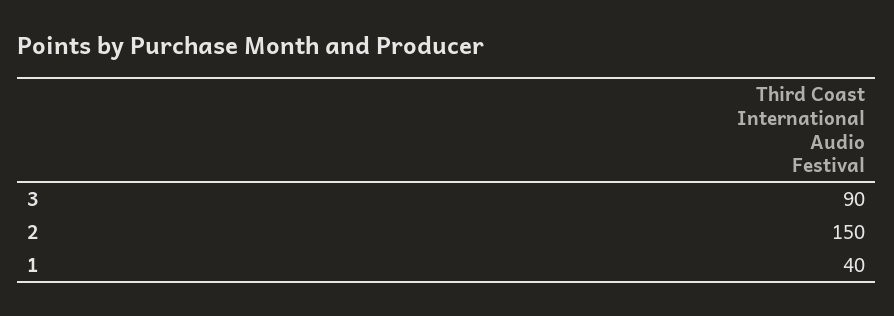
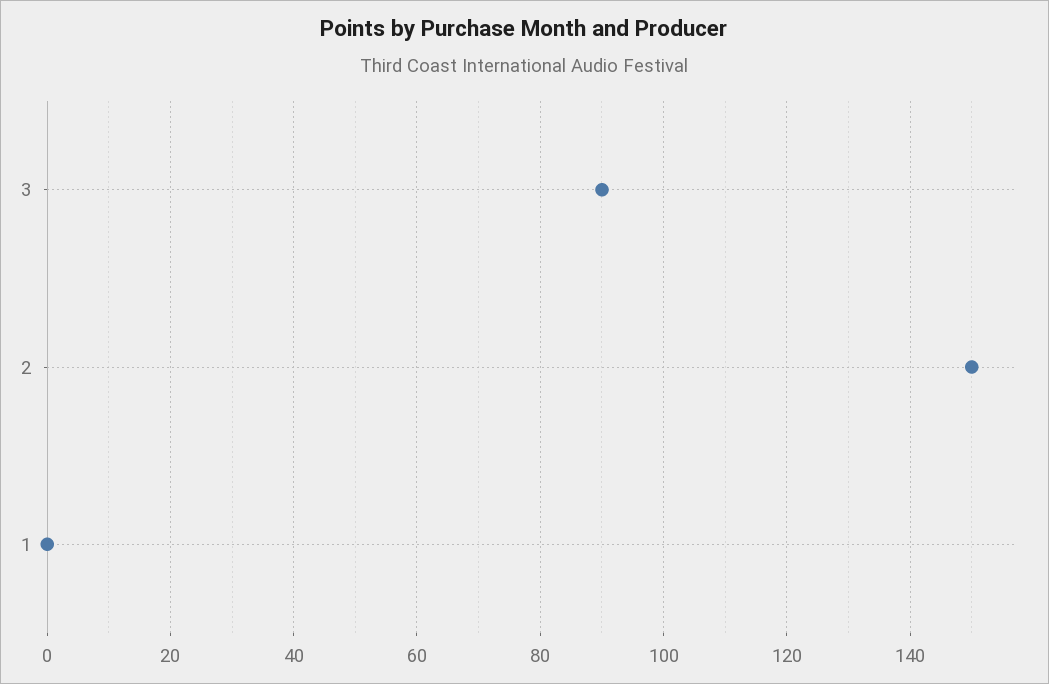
1: 40 -> 0

